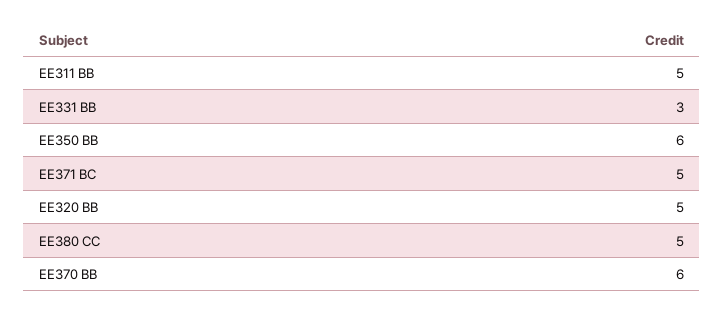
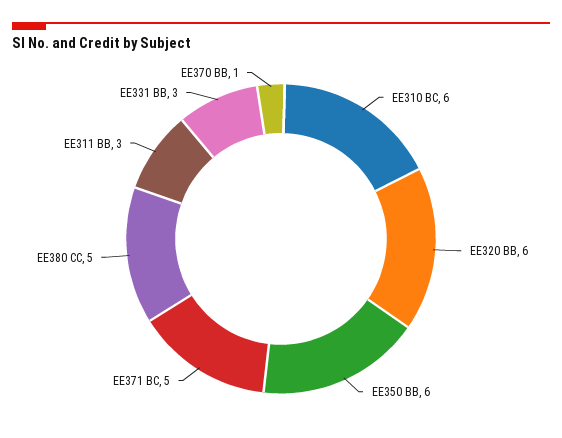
EE311 BB: 5 -> 3
EE320 BB: 5 -> 6
EE370 BB: 6 -> 1
EE310 BC: none -> 6

